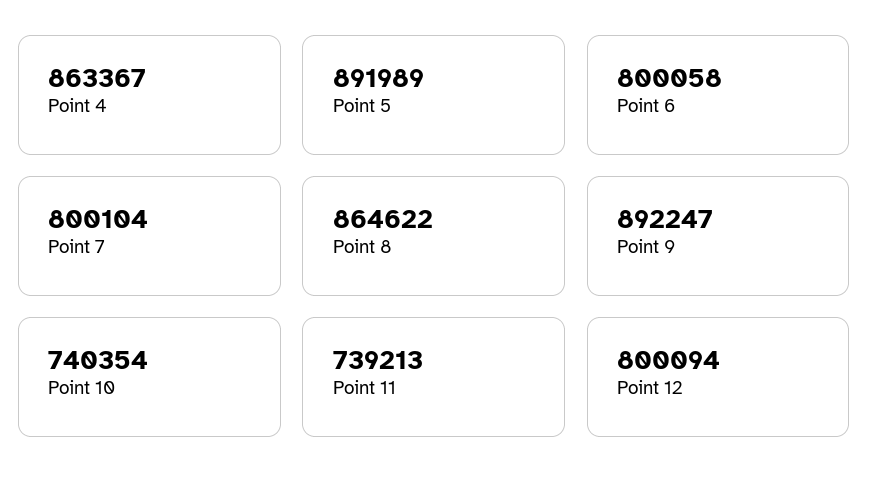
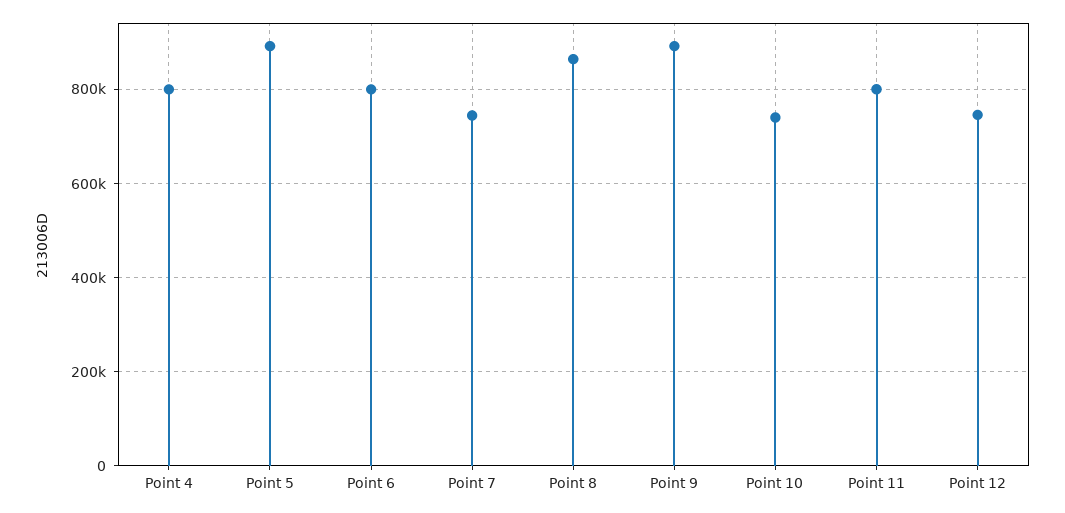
Point 4: 863367 -> 800000
Point 7: 800104 -> 740000
Point 11: 739213 -> 800000
Point 12: 800094 -> 740000

